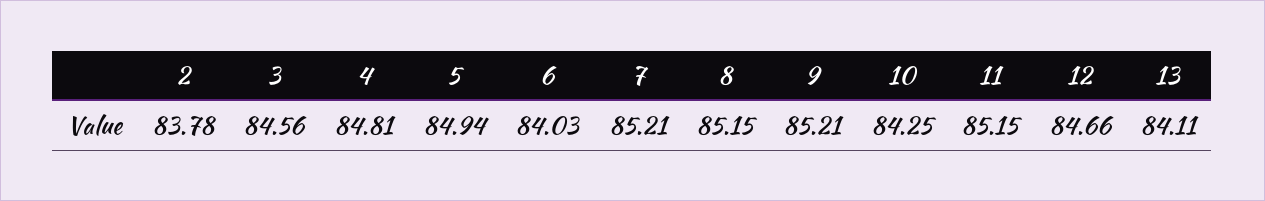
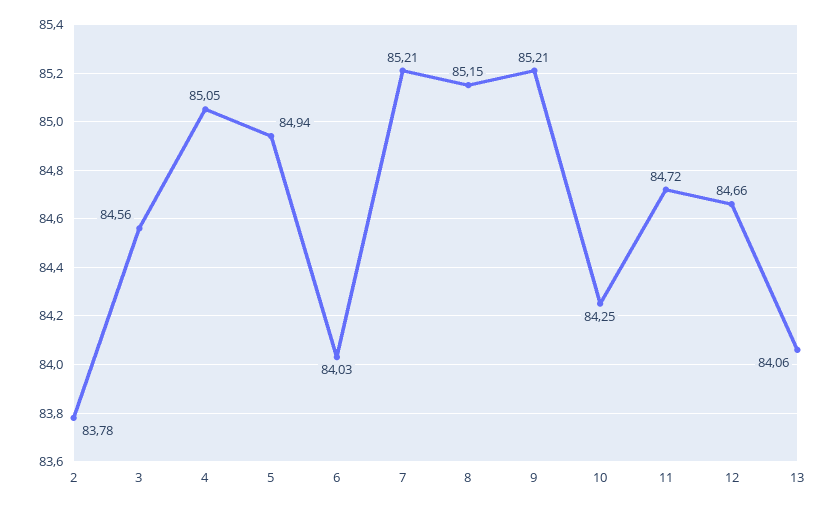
4: 84.81 -> 85.05
11: 85.15 -> 84.72
13: 84.11 -> 84.06

